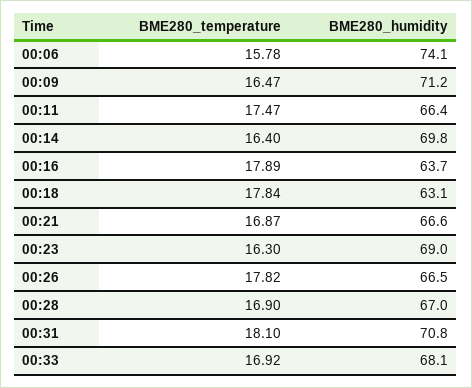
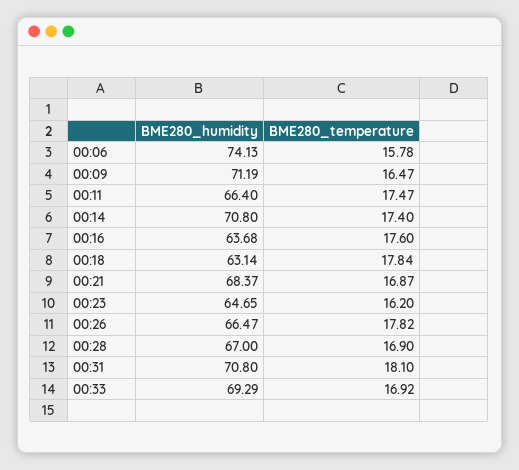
BME280_temperature, 00:14: 16.4 -> 17.4
BME280_humidity, 00:14: 69.8 -> 70.8
BME280_temperature, 00:16: 17.89 -> 17.6
BME280_humidity, 00:21: 66.6 -> 68.37
BME280_temperature, 00:23: 16.3 -> 16.2
BME280_humidity, 00:23: 69 -> 64.65
BME280_humidity, 00:33: 68.1 -> 69.29

